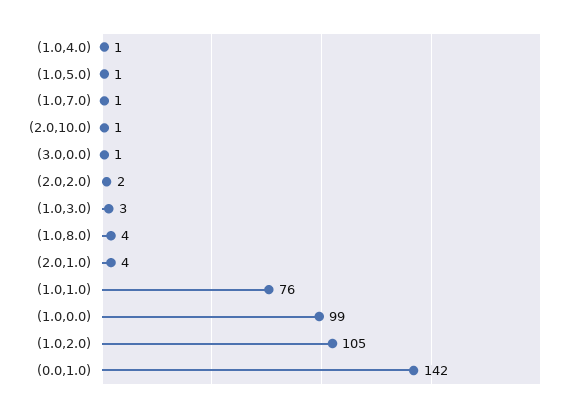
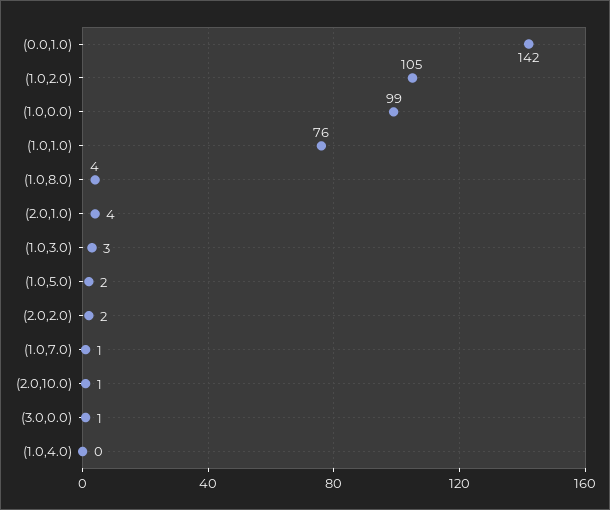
(1.0,4.0): 1 -> 0
(1.0,5.0): 1 -> 2

